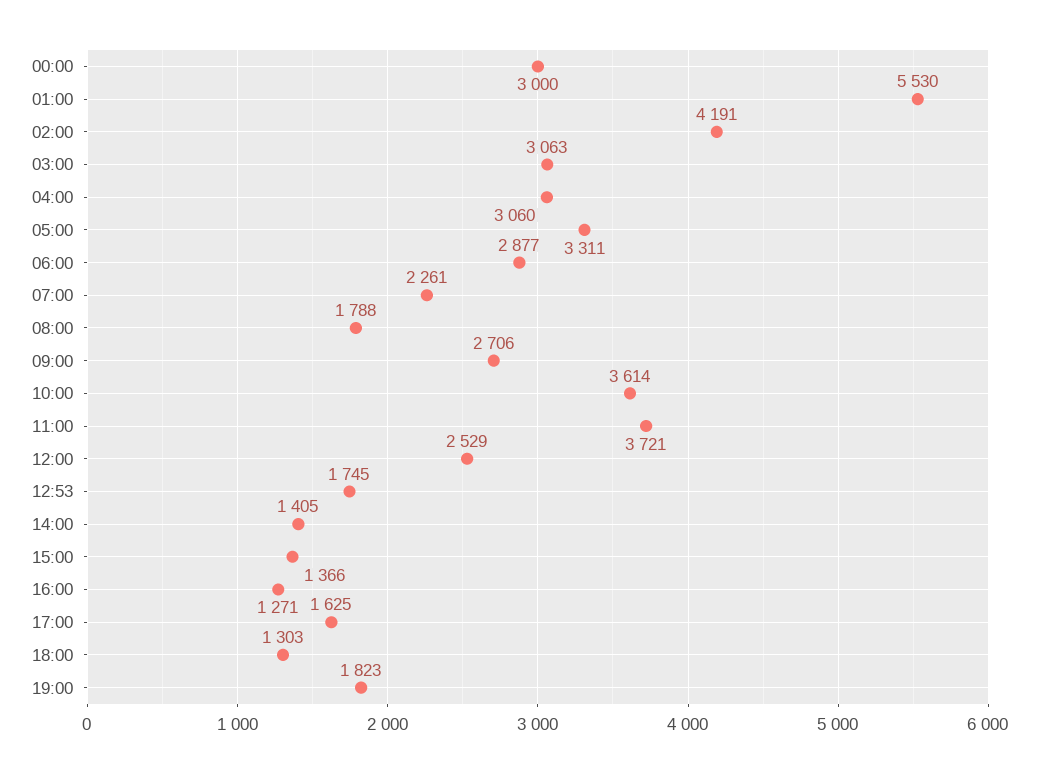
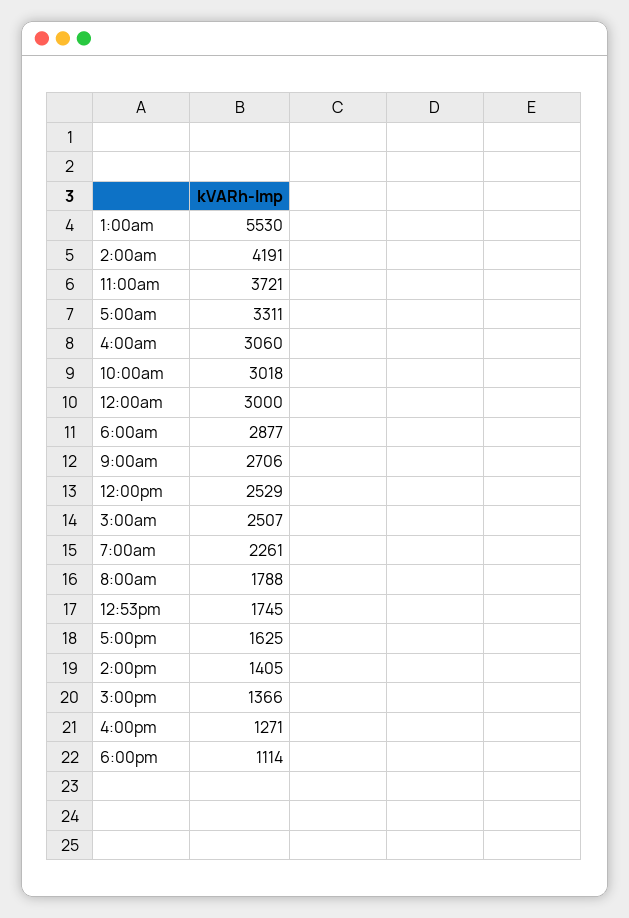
03:00: 3063 -> 2507
10:00: 3614 -> 3018
18:00: 1303 -> 1114
19:00: 1823 -> none

